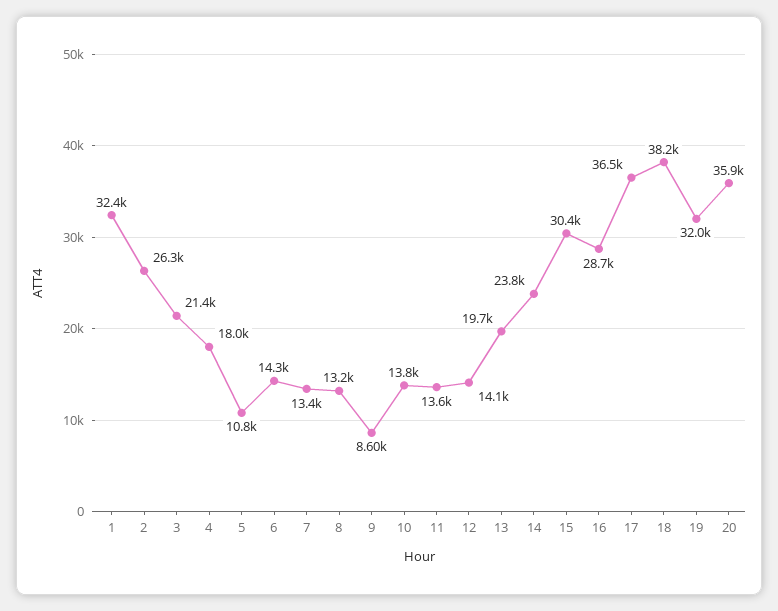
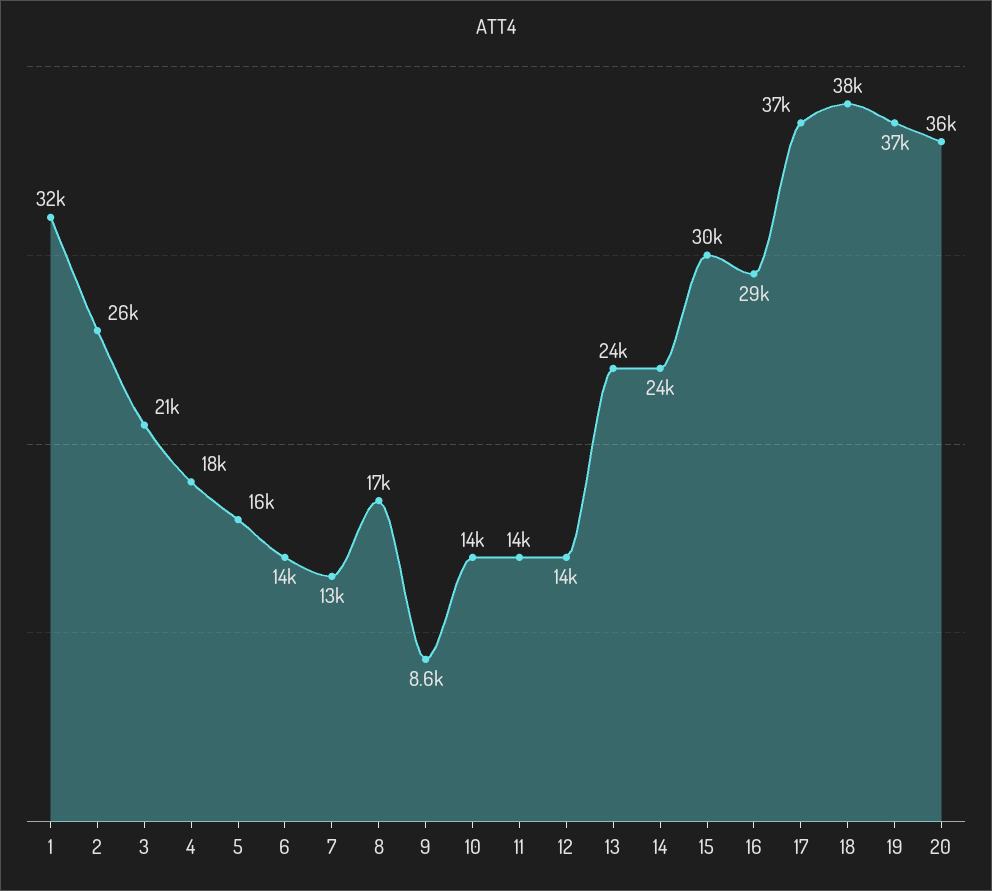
5: 10800 -> 16000
8: 13200 -> 17000
13: 19700 -> 24000
19: 32000 -> 37000

